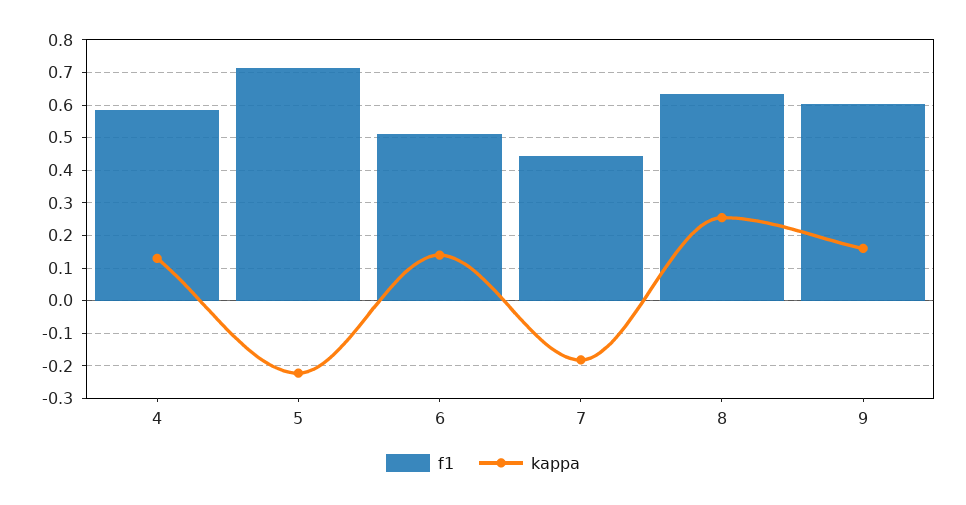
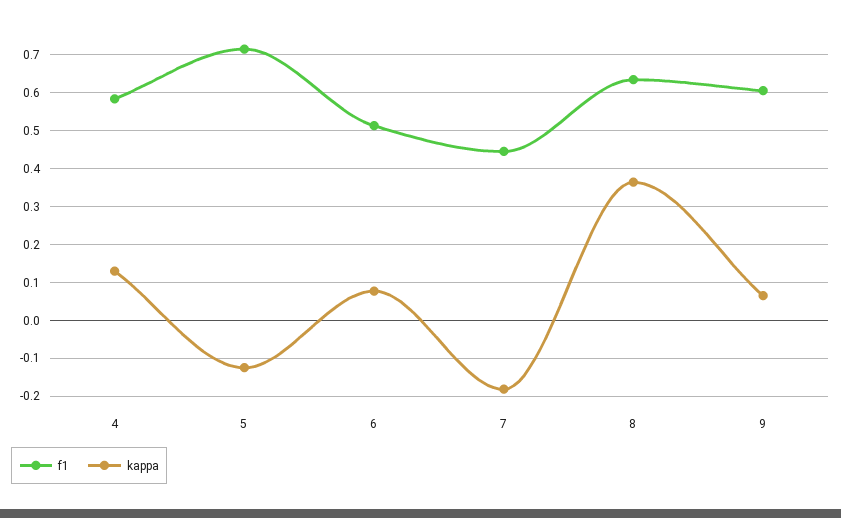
kappa, 5: -0.22 -> -0.12
kappa, 6: 0.14 -> 0.08
kappa, 8: 0.26 -> 0.36
kappa, 9: 0.16 -> 0.06

